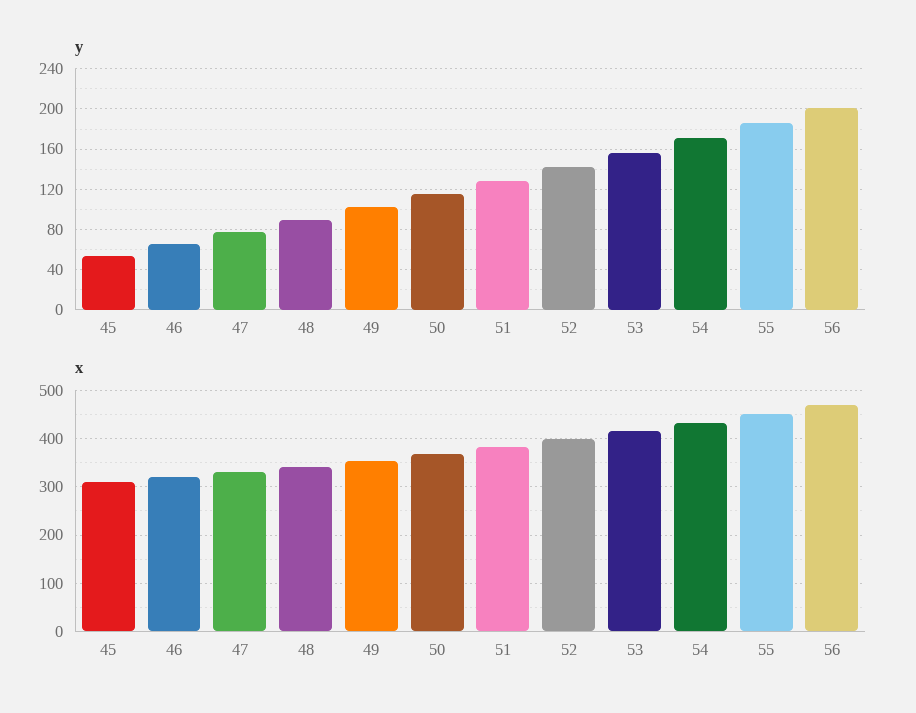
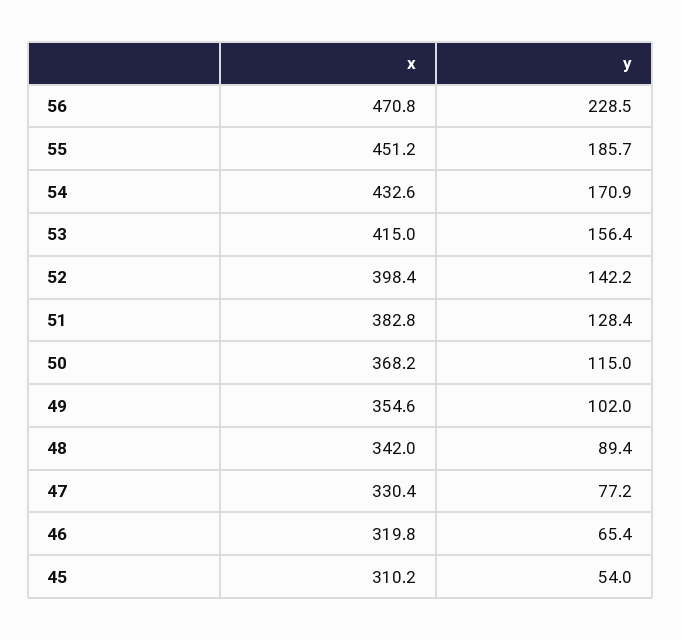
y, 56: 200 -> 228.5

